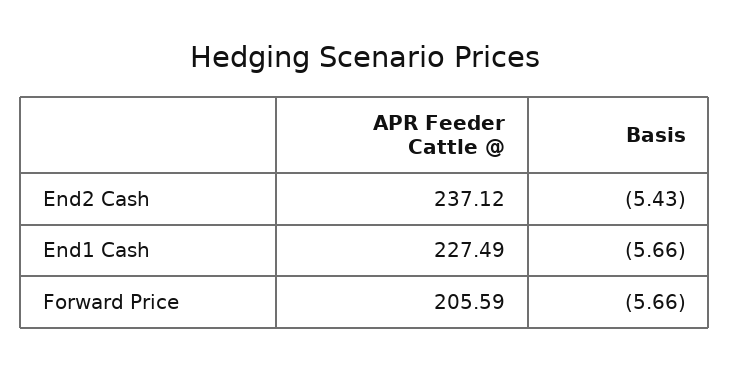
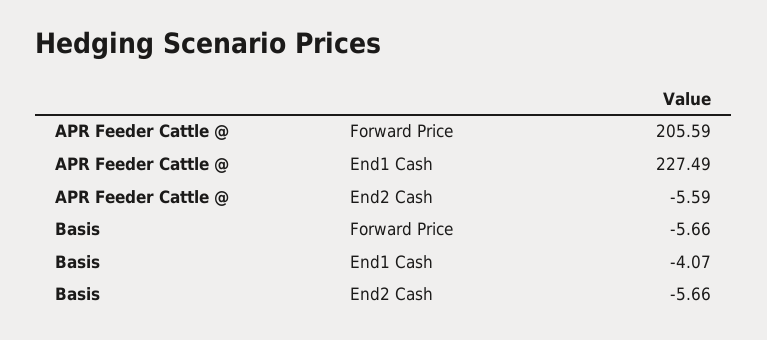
APR Feeder Cattle @, End2 Cash: 237.12 -> -5.59
Basis, End2 Cash: -5.43 -> -5.66
Basis, End1 Cash: -5.66 -> -4.07

